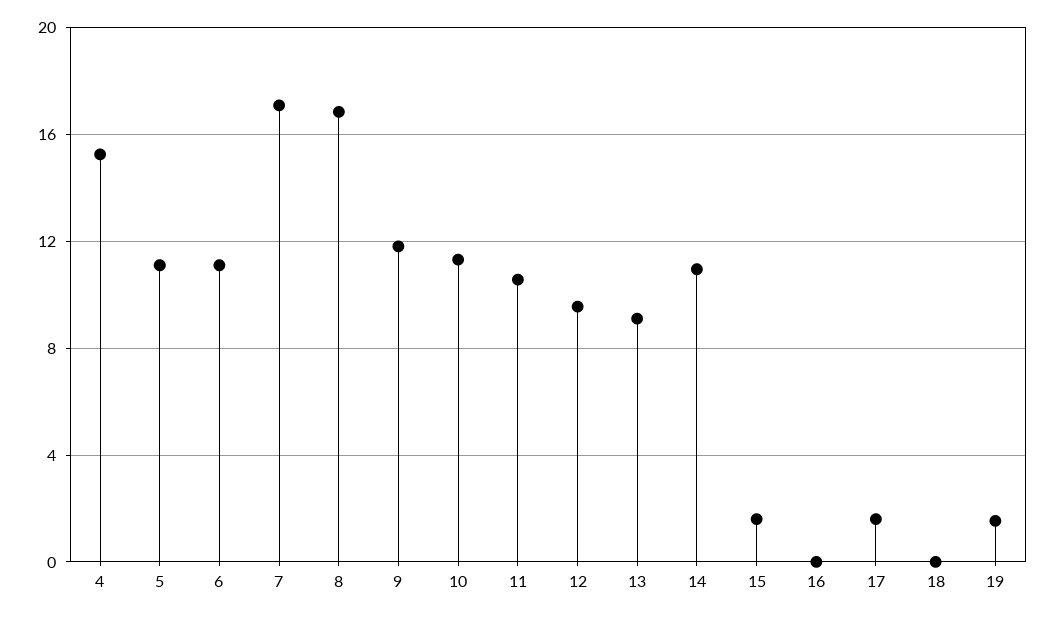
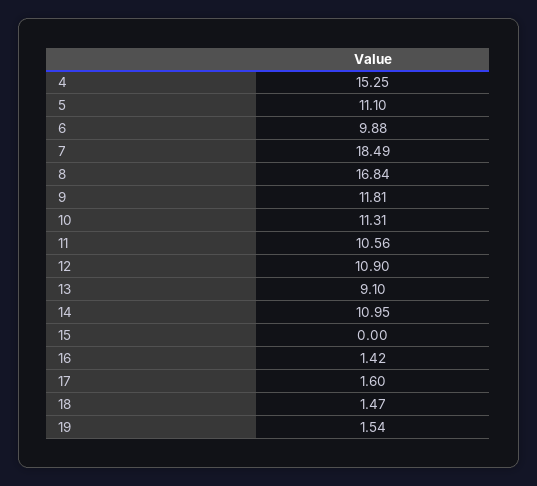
6: 11 -> 9.88
7: 17 -> 18.49
12: 9.5 -> 10.9
15: 1.5 -> 0
16: 0 -> 1.42
18: 0 -> 1.47

